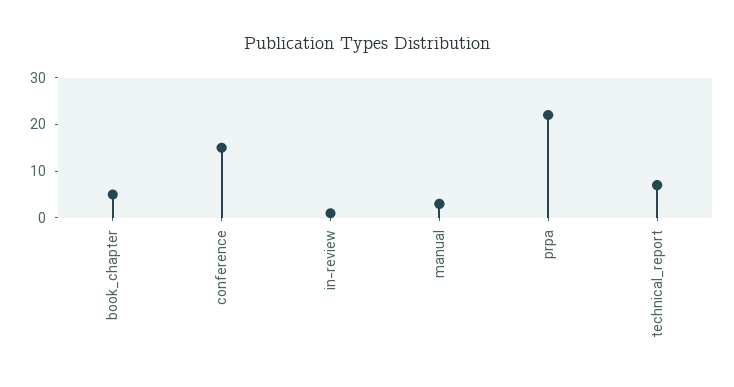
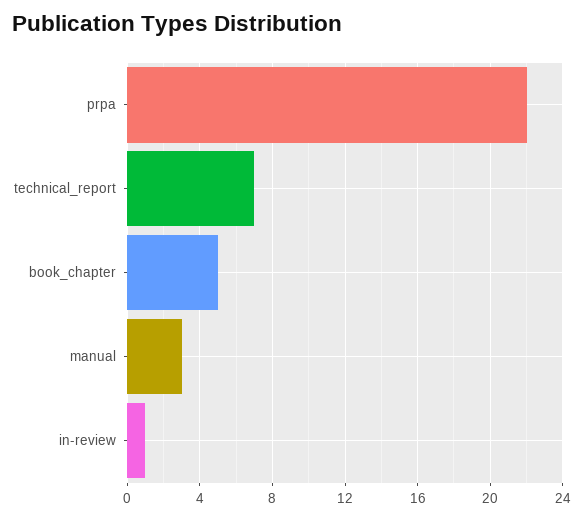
conference: 15 -> none

